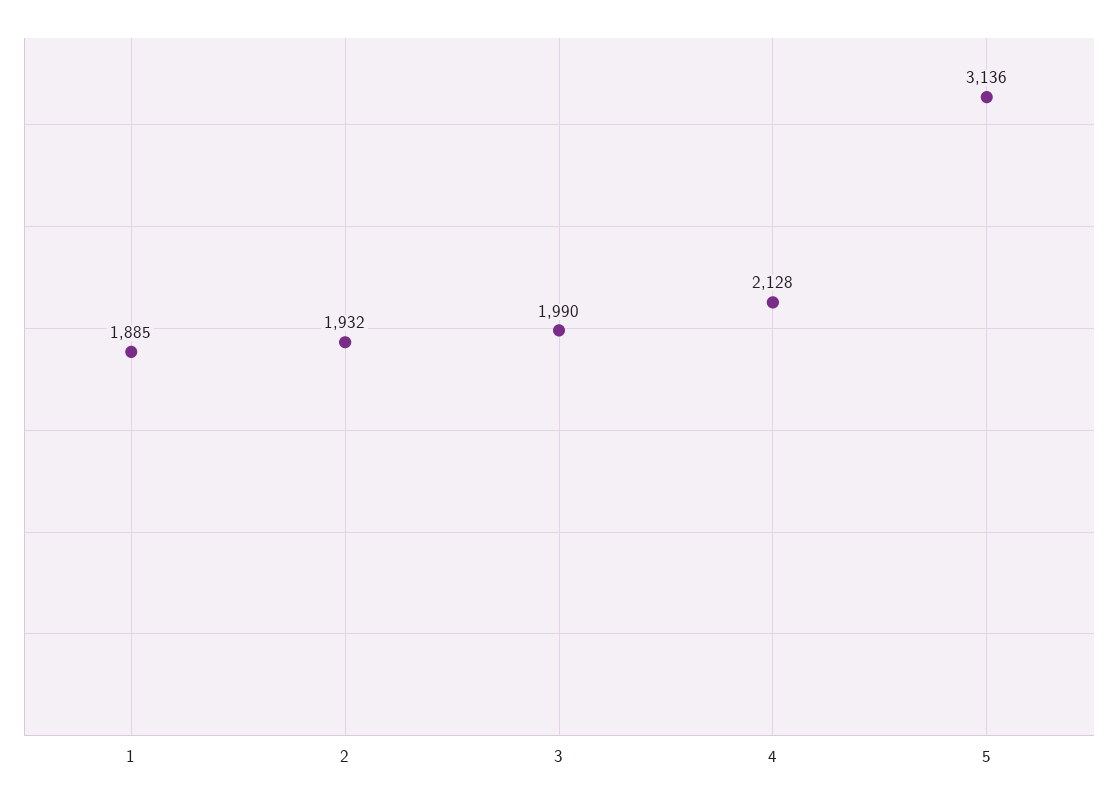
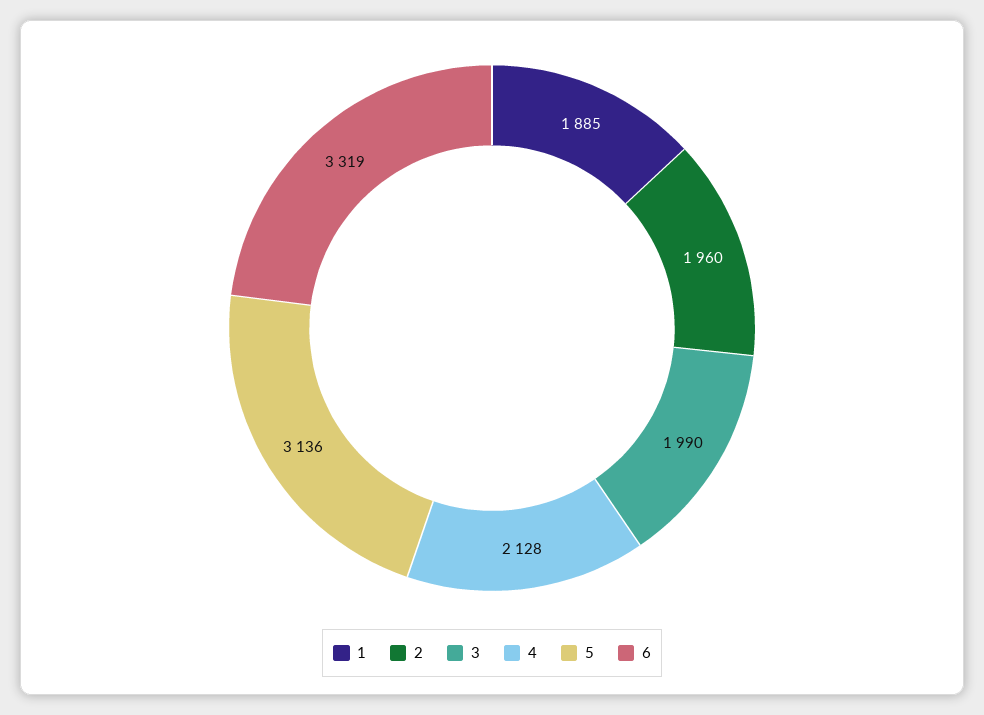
2: 1932 -> 1960
6: none -> 3319

